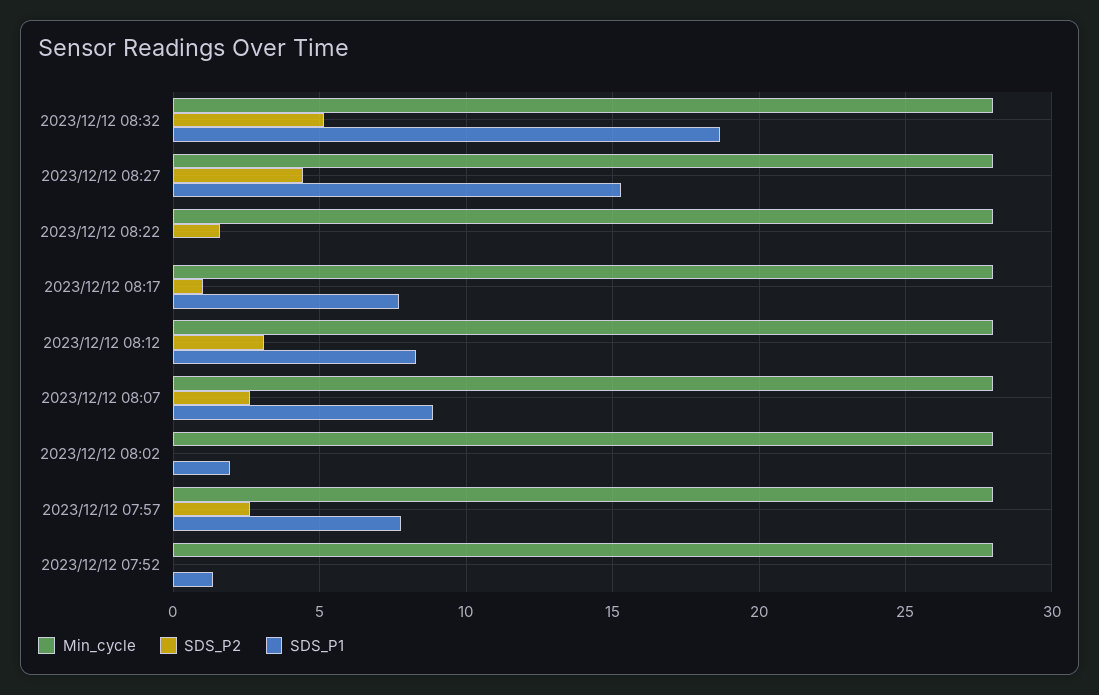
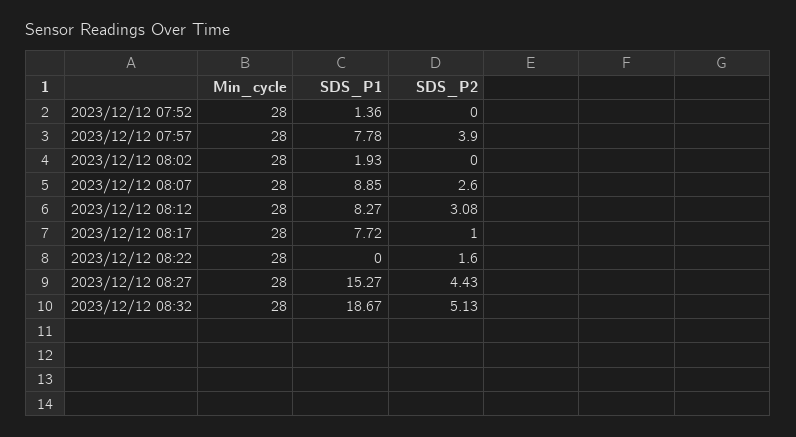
SDS_P2, 2023/12/12 07:57: 2.5 -> 3.9

